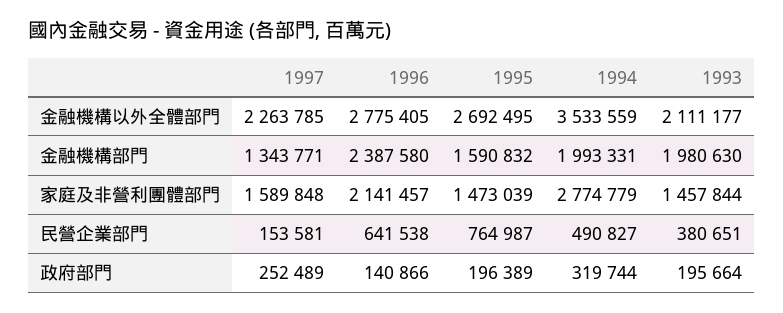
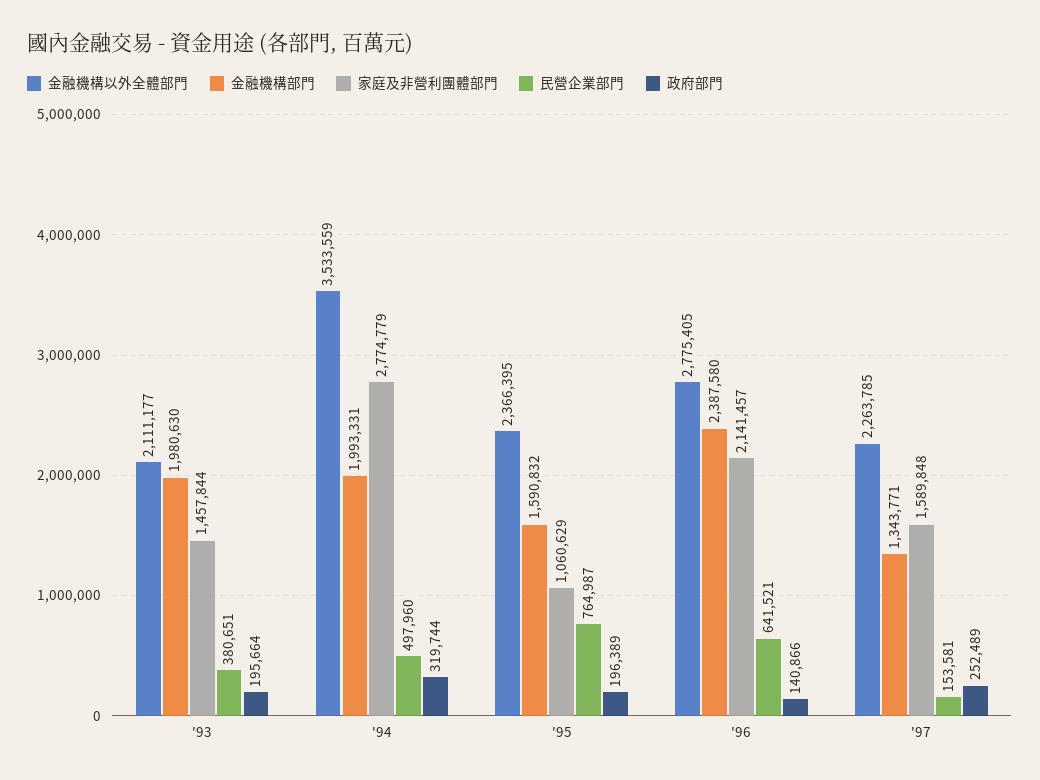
金融機構以外全體部門, 1995: 2692495 -> 2366395
家庭及非營利團體部門, 1995: 1473039 -> 1060629
民營企業部門, 1996: 641538 -> 641521
民營企業部門, 1994: 490827 -> 497960

